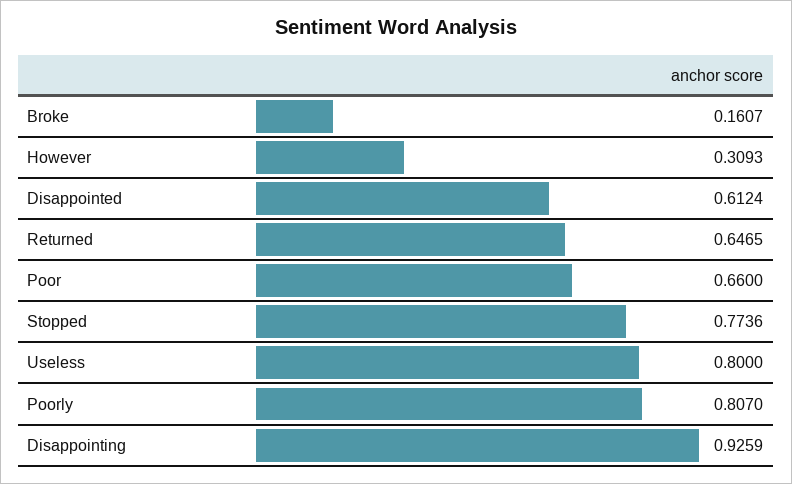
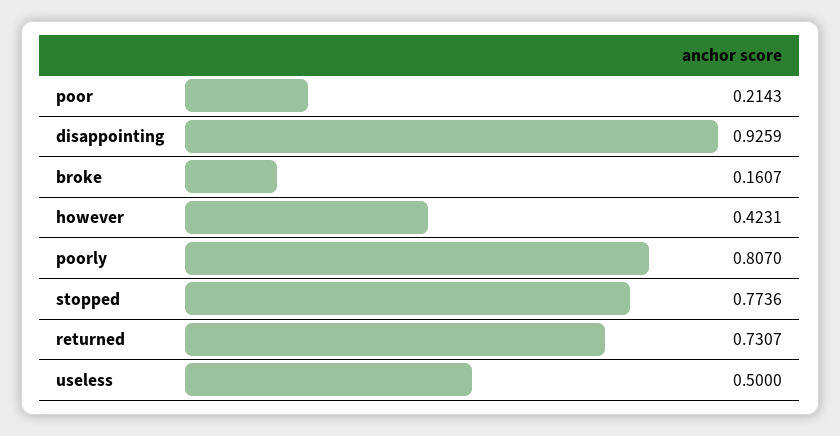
However: 0.3093 -> 0.4231
Disappointed: 0.6124 -> none
Returned: 0.6465 -> 0.7307
Poor: 0.66 -> 0.2143
Useless: 0.8 -> 0.5

